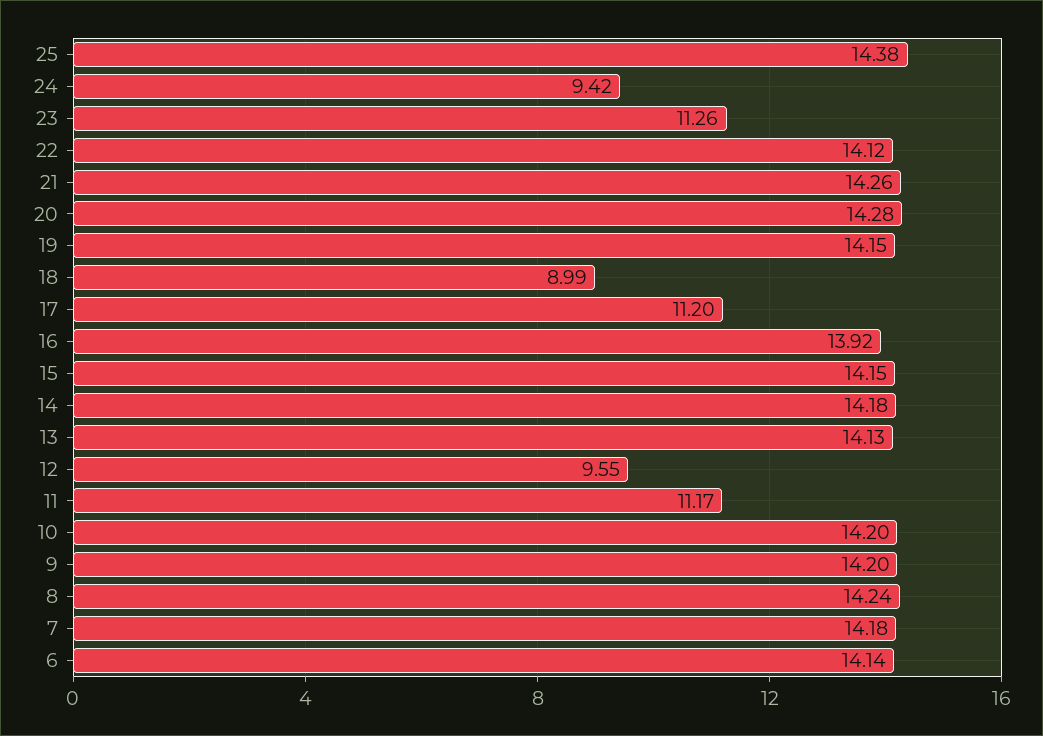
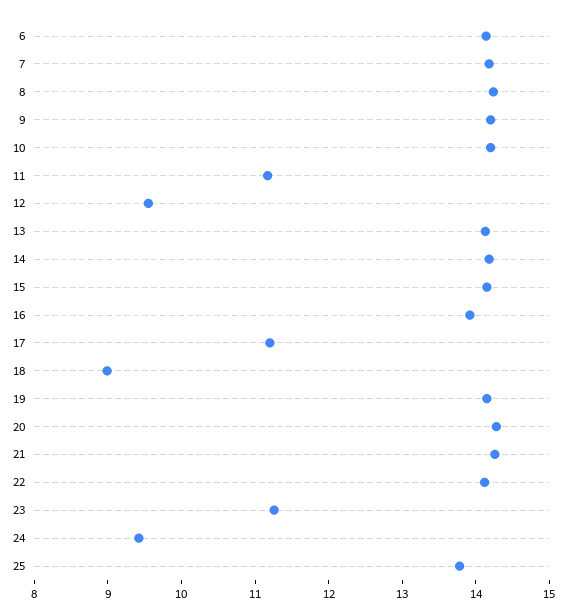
25: 14.38 -> 13.8

